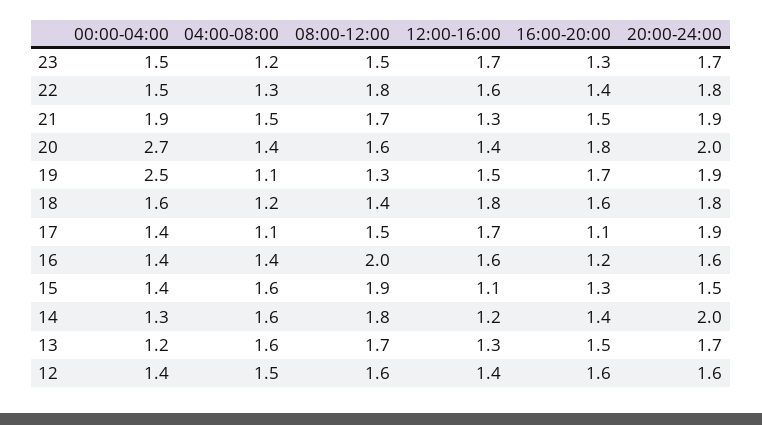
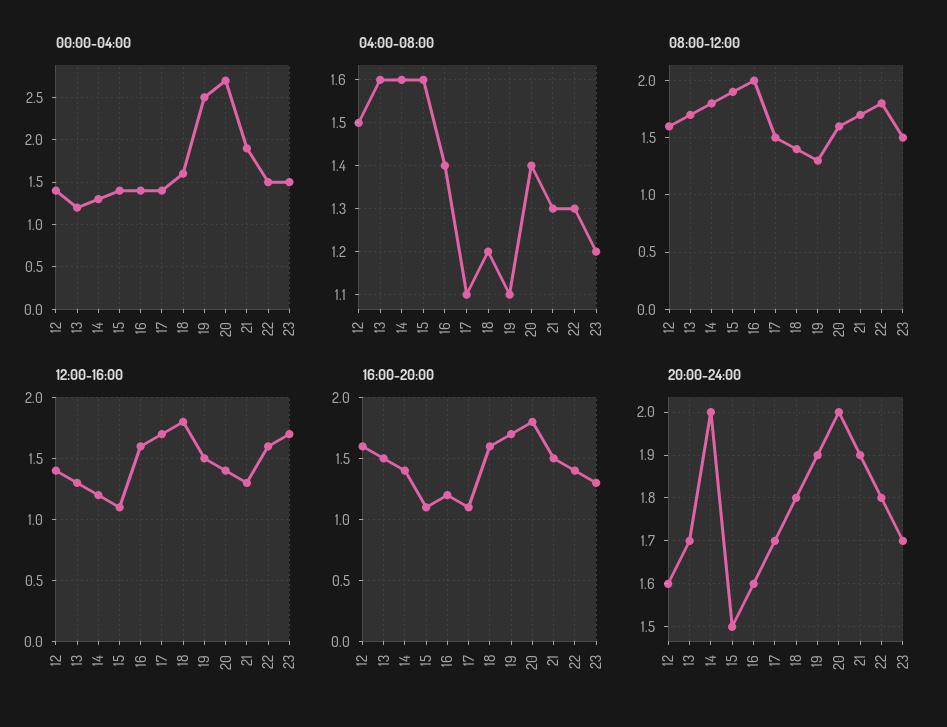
04:00-08:00, 21: 1.5 -> 1.3
20:00-24:00, 17: 1.9 -> 1.7
16:00-20:00, 15: 1.3 -> 1.1

